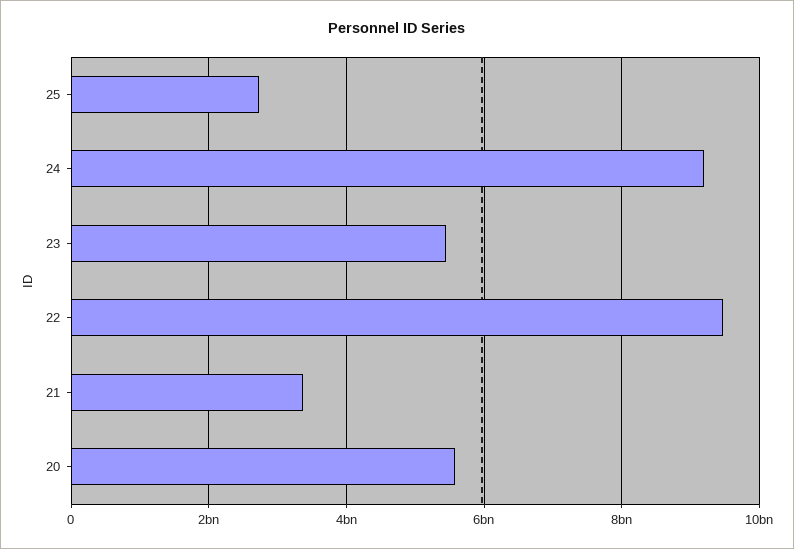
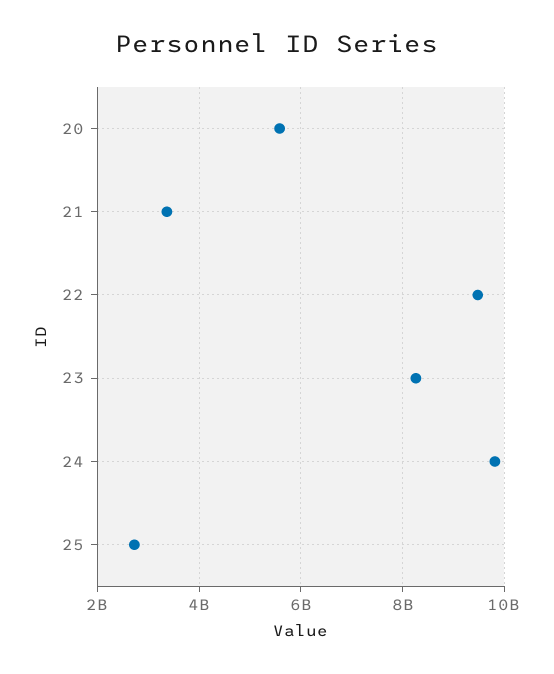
24: 9200000000 -> 9800000000
23: 5400000000 -> 8200000000

